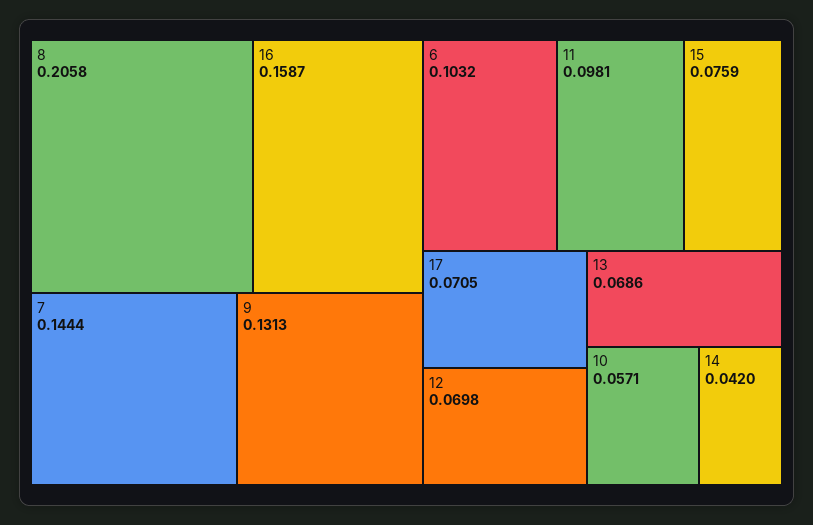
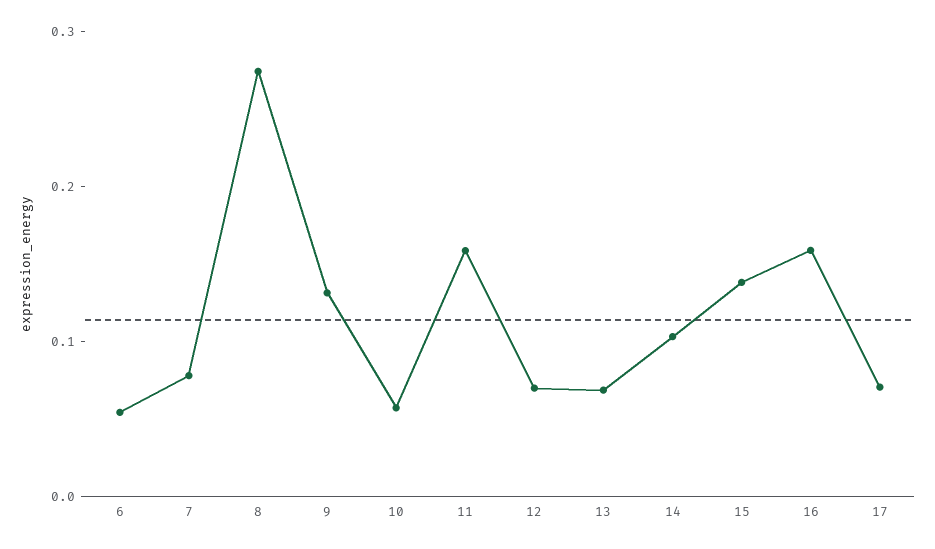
8: 0.2058 -> 0.28
7: 0.1444 -> 0.08
6: 0.1032 -> 0.06
11: 0.0981 -> 0.16
15: 0.0759 -> 0.14
14: 0.042 -> 0.1

